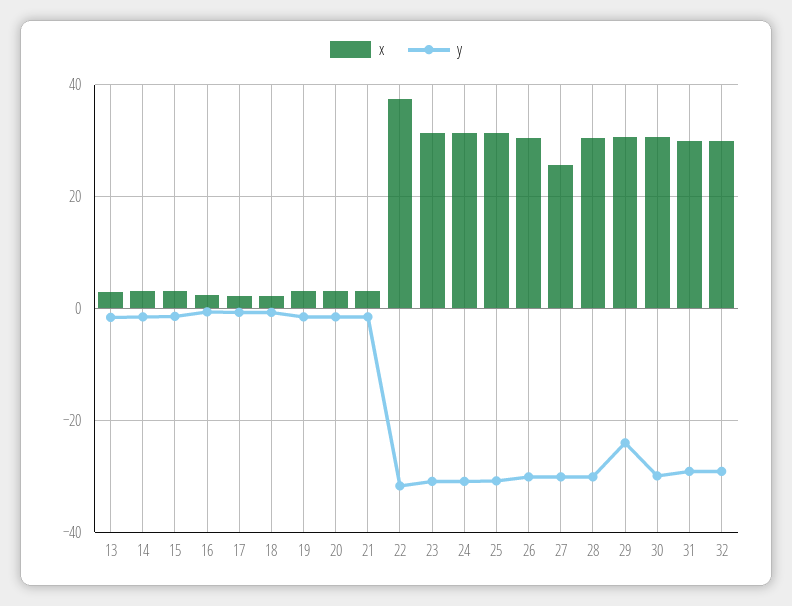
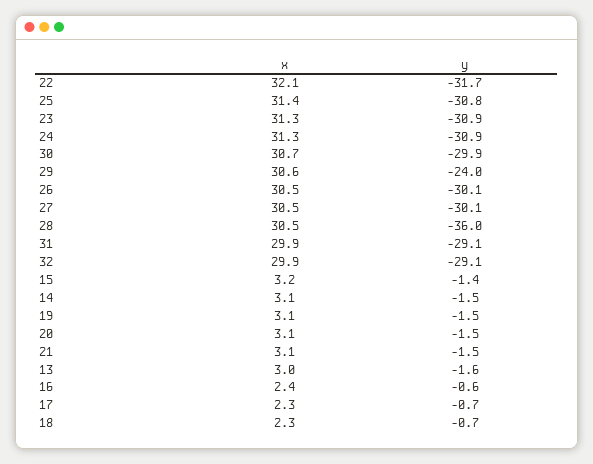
x, 22: 38 -> 32.1
x, 27: 26 -> 30.5
y, 28: -30 -> -36

